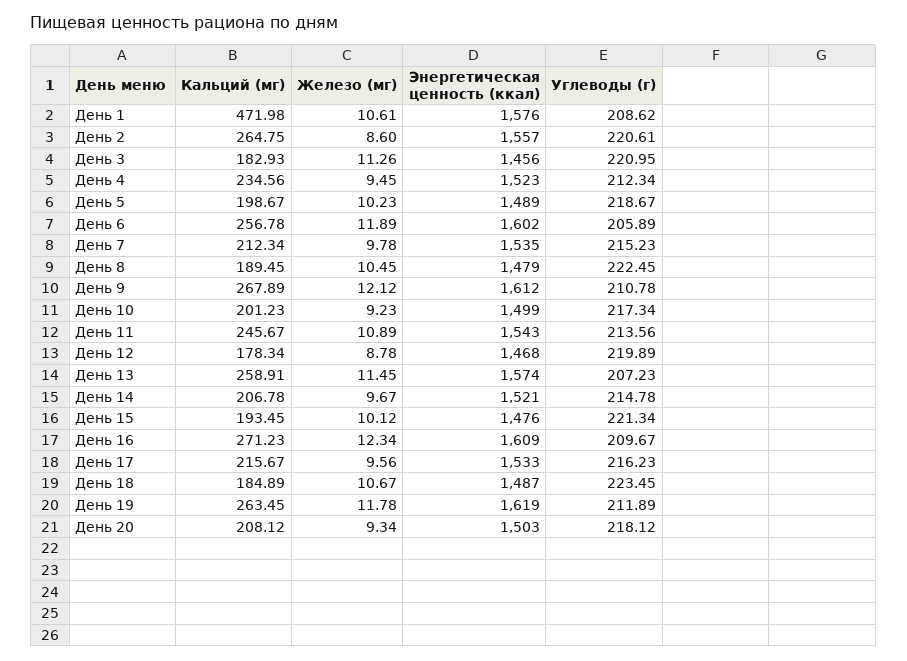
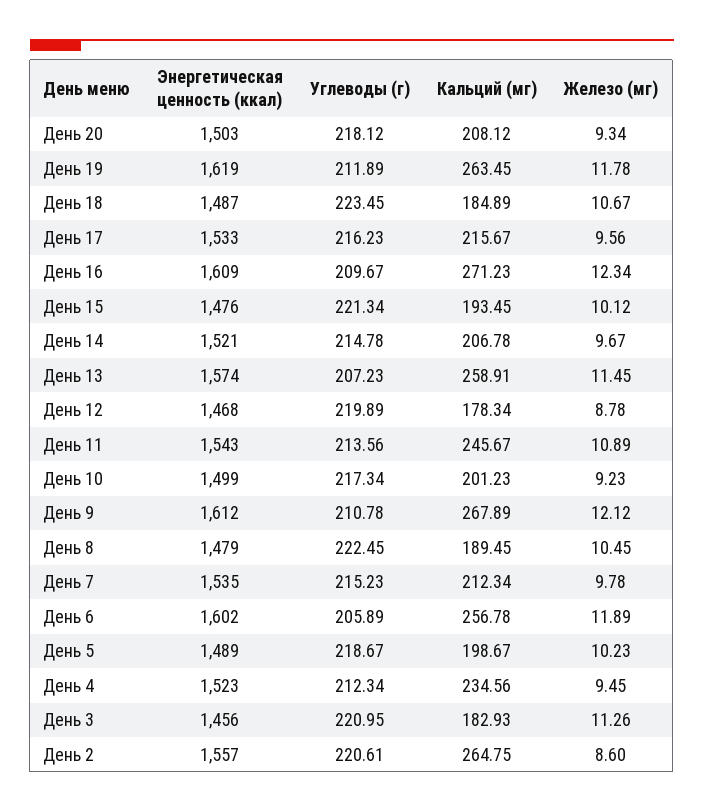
Кальций (мг), День 1: 471.98 -> none
Железо (мг), День 1: 10.61 -> none
Энергетическая ценность (ккал), День 1: 1576 -> none
Углеводы (г), День 1: 208.62 -> none

